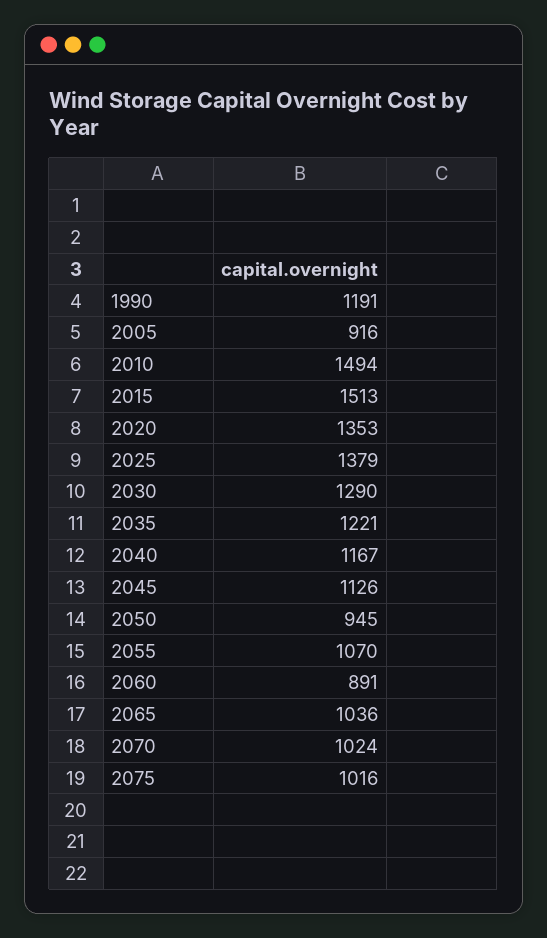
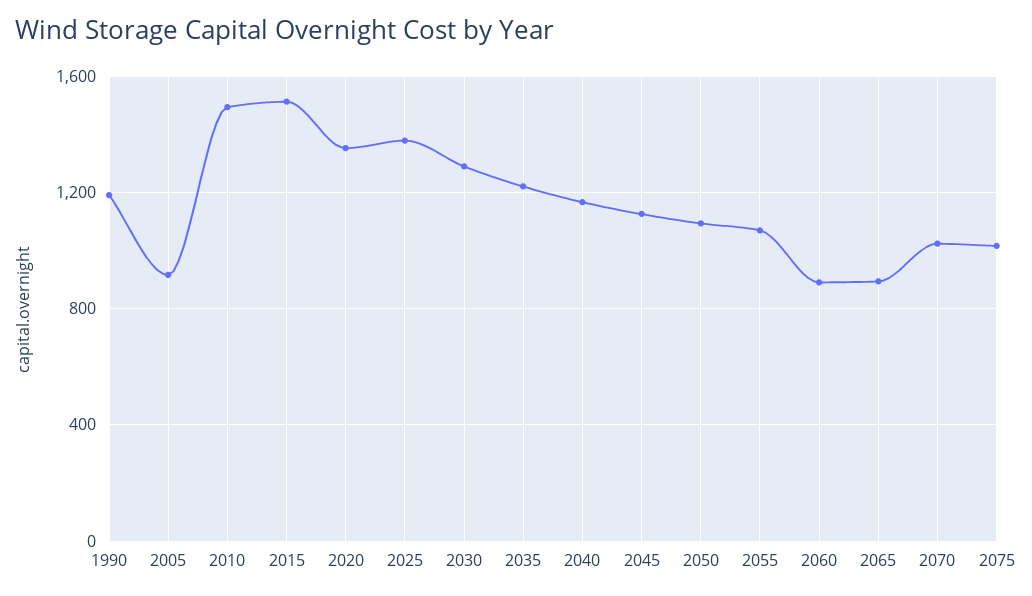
2050: 945 -> 1100
2065: 1036 -> 900

